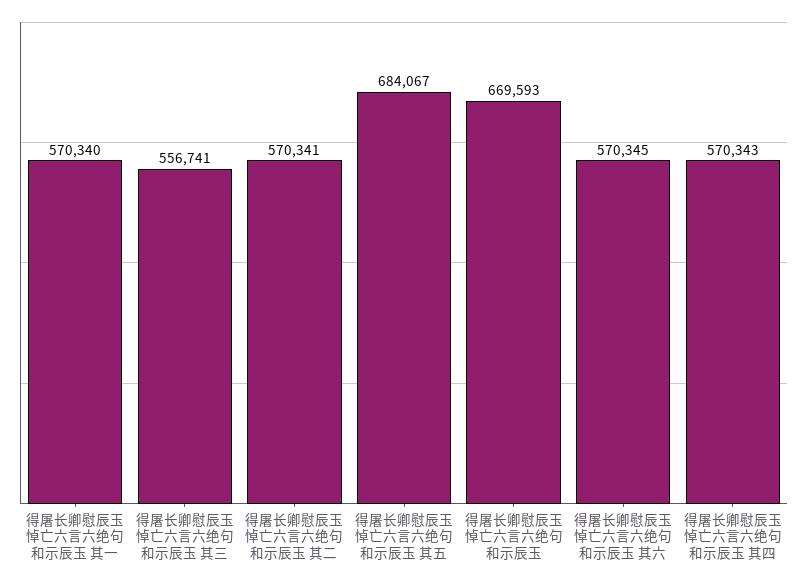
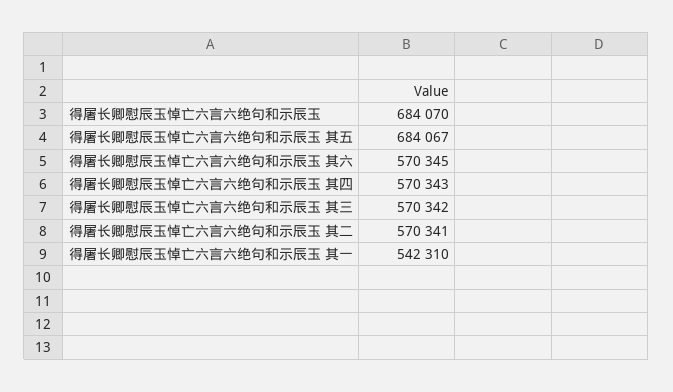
得屠长卿慰辰玉悼亡六言六绝句和示辰玉 其一: 570340 -> 542310
得屠长卿慰辰玉悼亡六言六绝句和示辰玉 其三: 556741 -> 570342
得屠长卿慰辰玉悼亡六言六绝句和示辰玉: 669593 -> 684070

